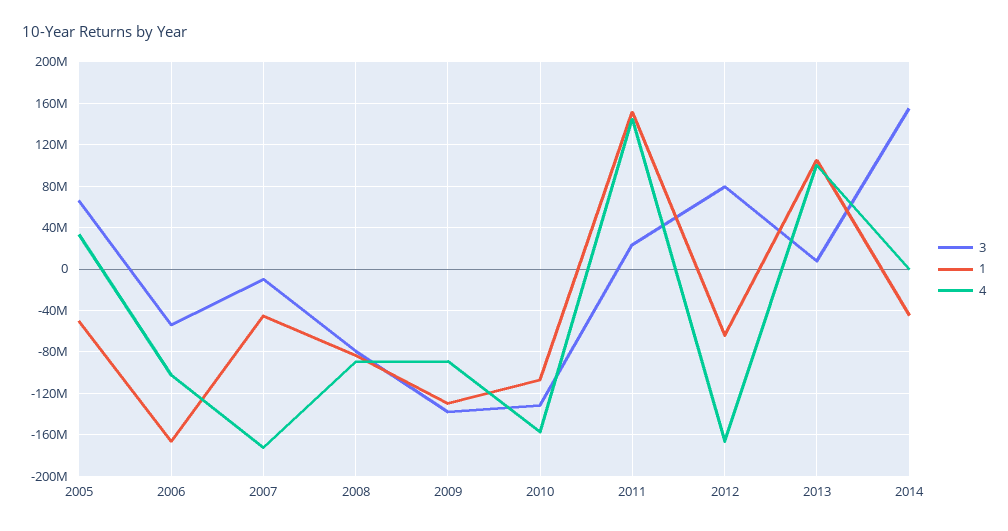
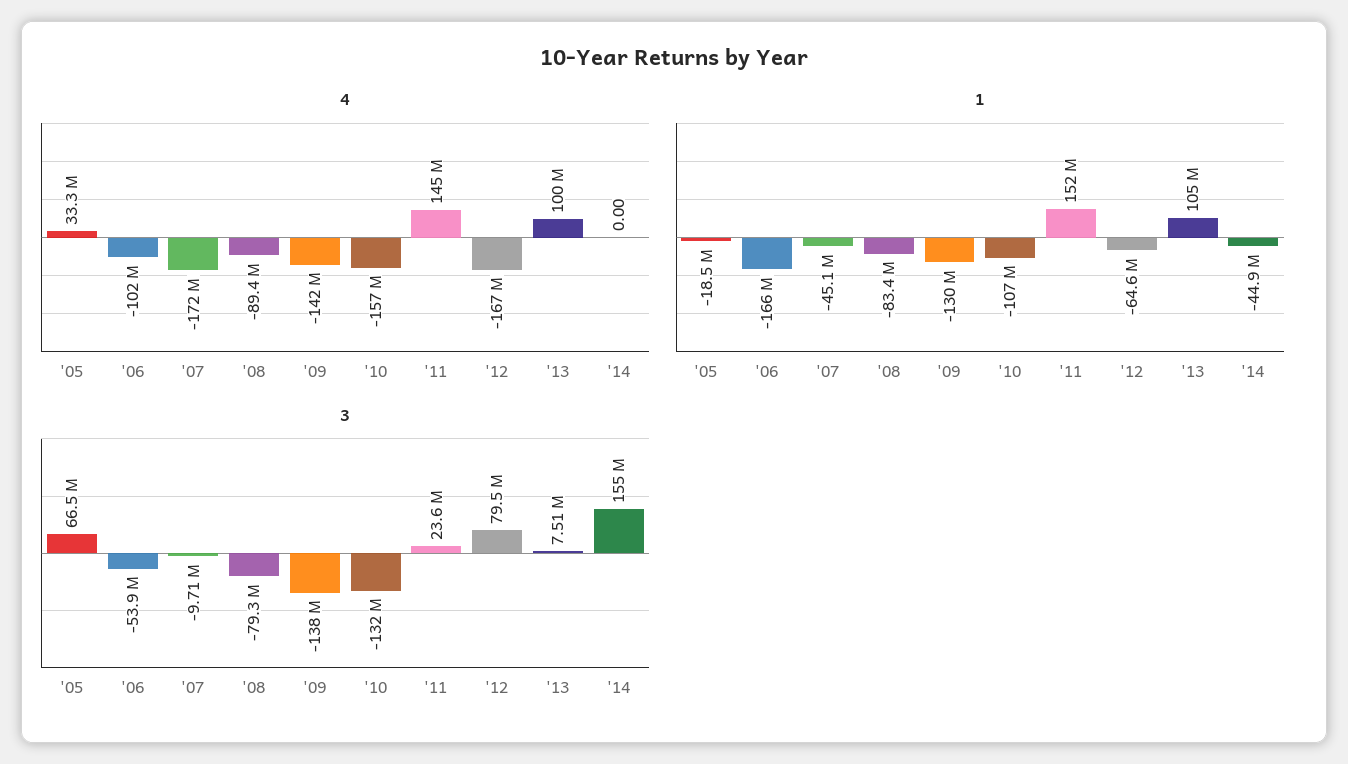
1, 2005: -50000000 -> -18500000
4, 2009: -90000000 -> -142000000

